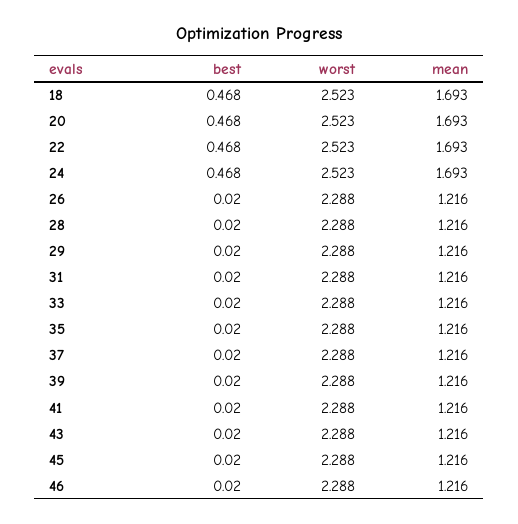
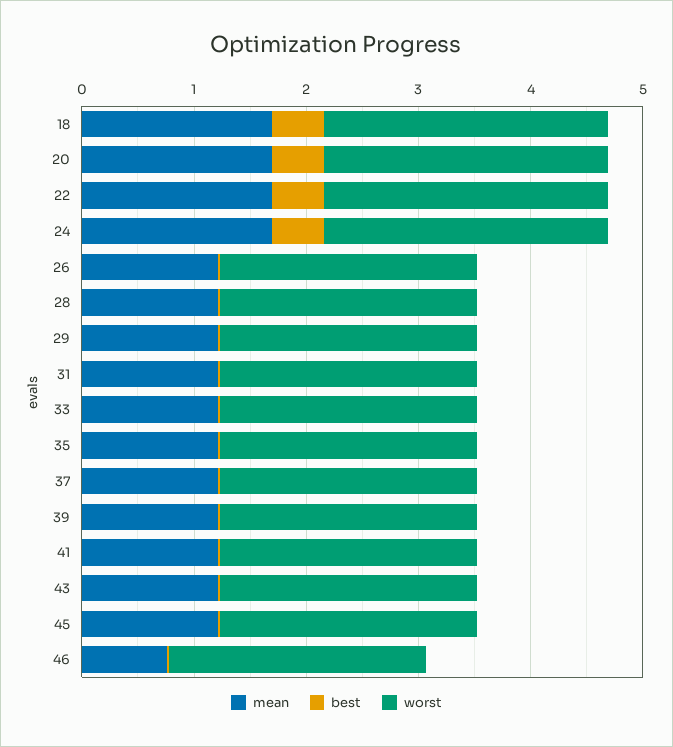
mean, 46: 1.216 -> 0.8

